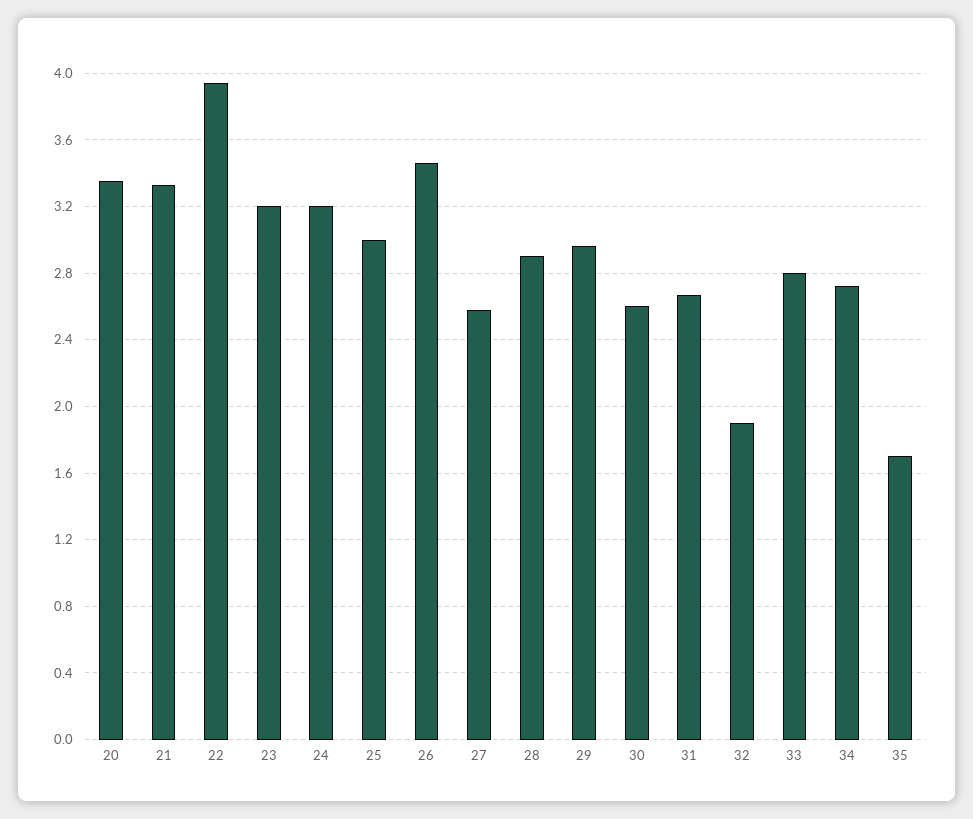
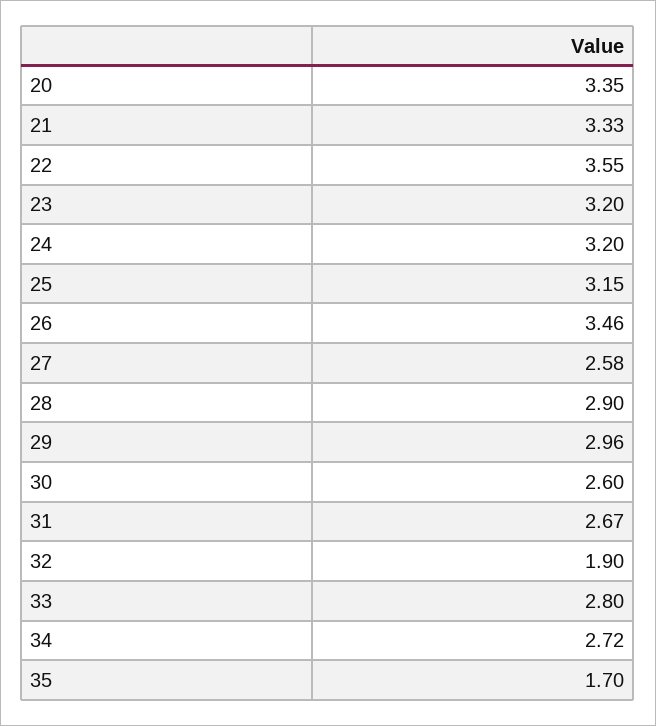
22: 3.95 -> 3.55
25: 3 -> 3.15

